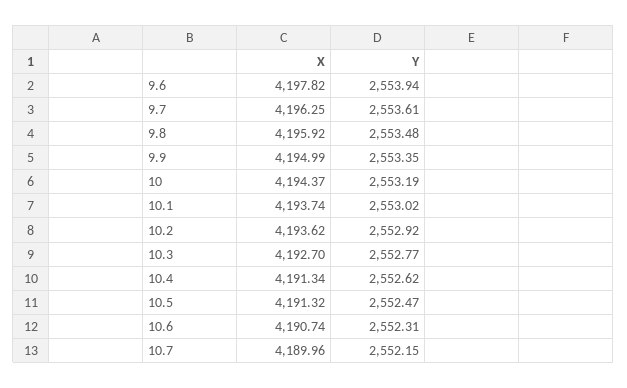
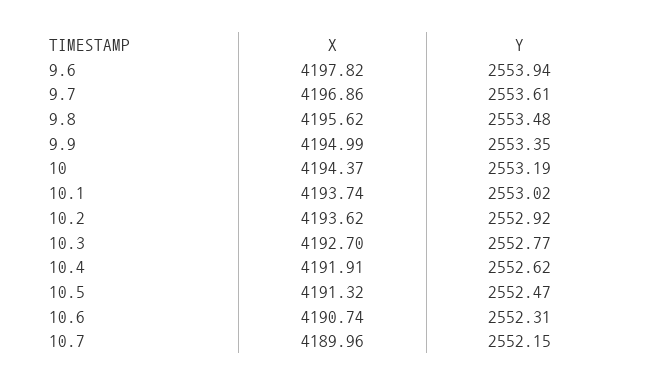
X, 9.7: 4196.25 -> 4196.86
X, 9.8: 4195.92 -> 4195.62
X, 10.4: 4191.34 -> 4191.91

